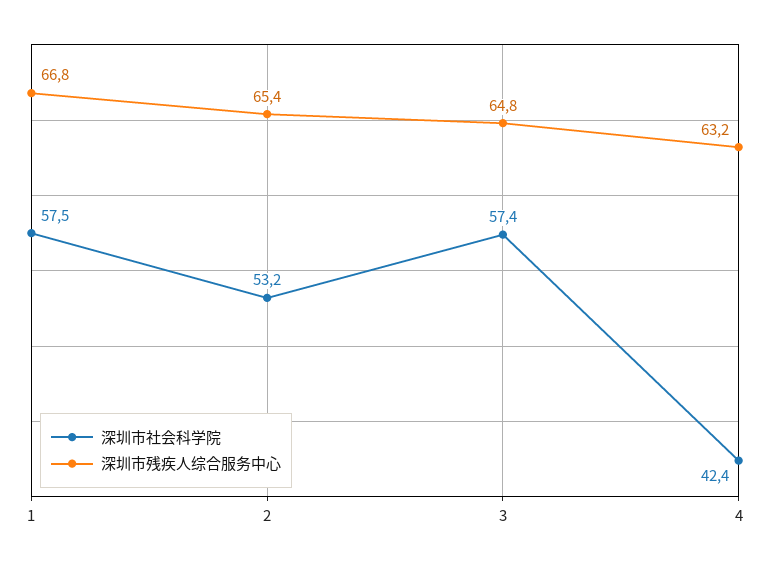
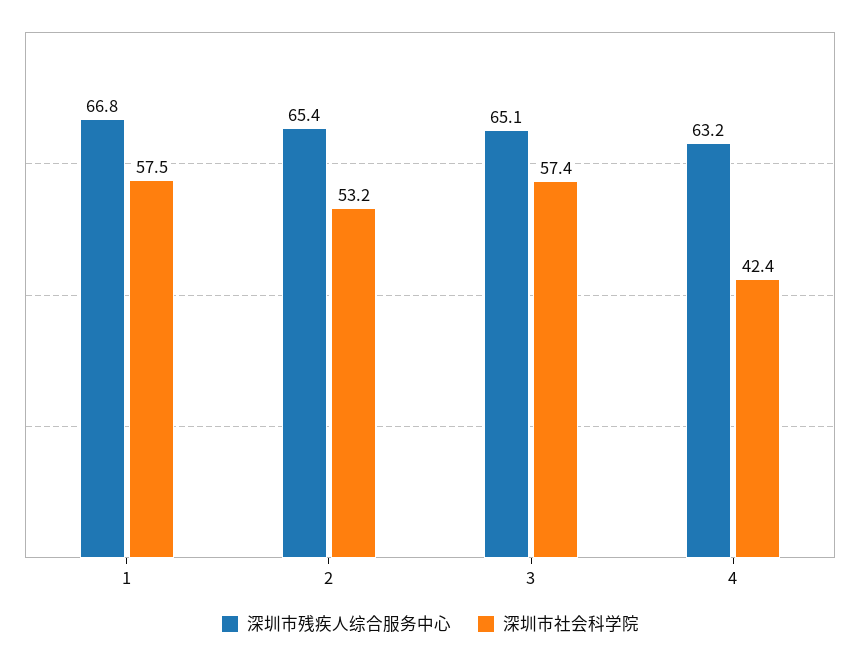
深圳市残疾人综合服务中心, 3: 64.8 -> 65.1

